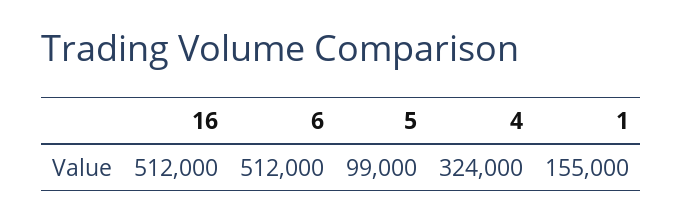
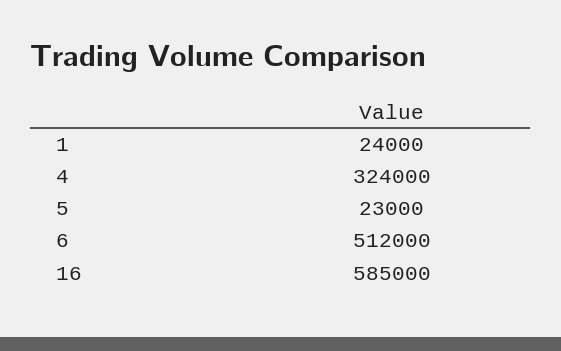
16: 512000 -> 585000
5: 99000 -> 23000
1: 155000 -> 24000

